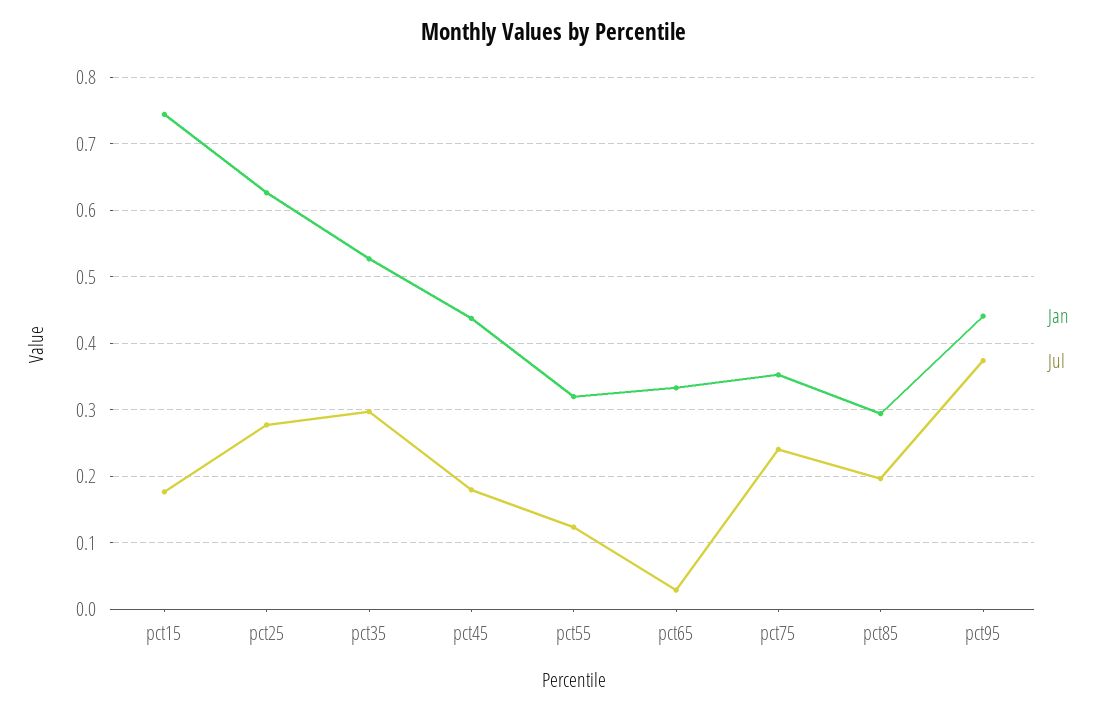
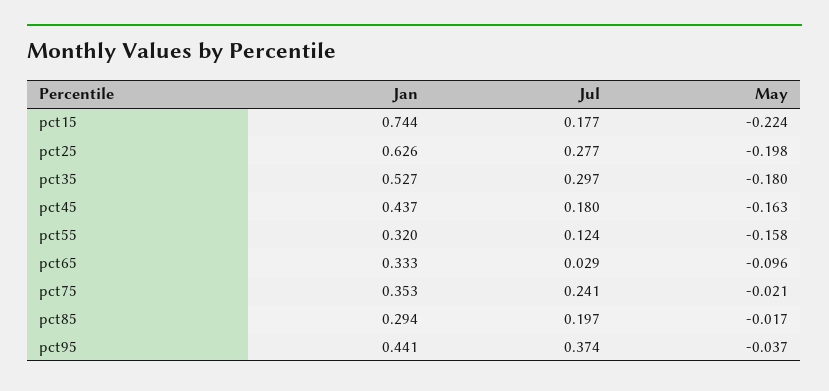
May, pct15: none -> -0.224
May, pct25: none -> -0.198
May, pct35: none -> -0.18
May, pct45: none -> -0.163
May, pct55: none -> -0.158
May, pct65: none -> -0.096
May, pct75: none -> -0.021
May, pct85: none -> -0.017
May, pct95: none -> -0.037

